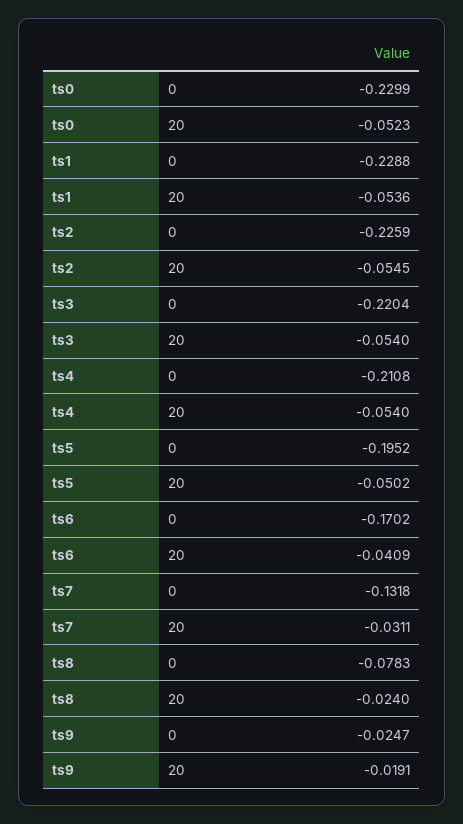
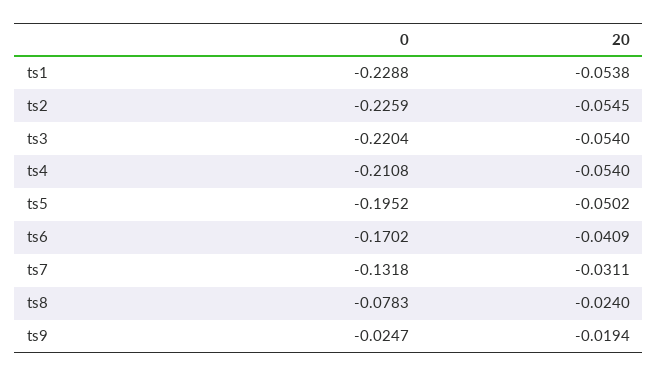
ts0, 0: -0.2299 -> none
ts0, 20: -0.0523 -> none
ts1, 20: -0.0536 -> -0.0538
ts9, 20: -0.0191 -> -0.0194

